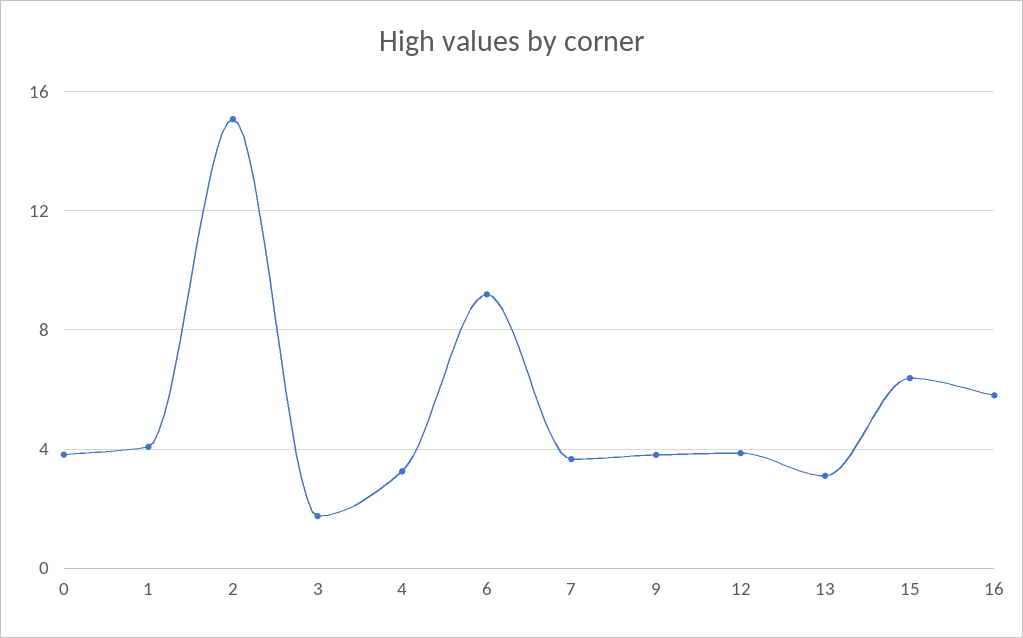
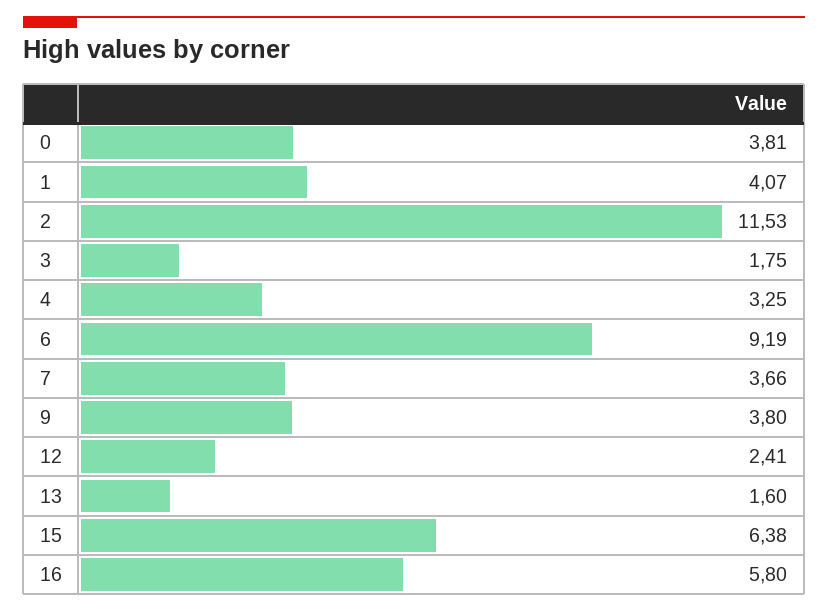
2: 15 -> 11.53
12: 4 -> 2.41
13: 3 -> 1.6

